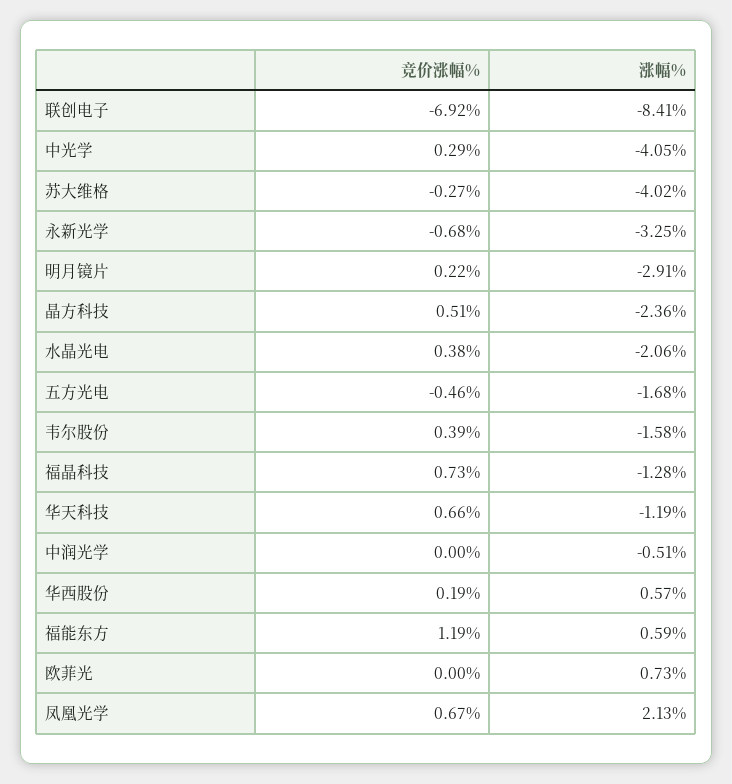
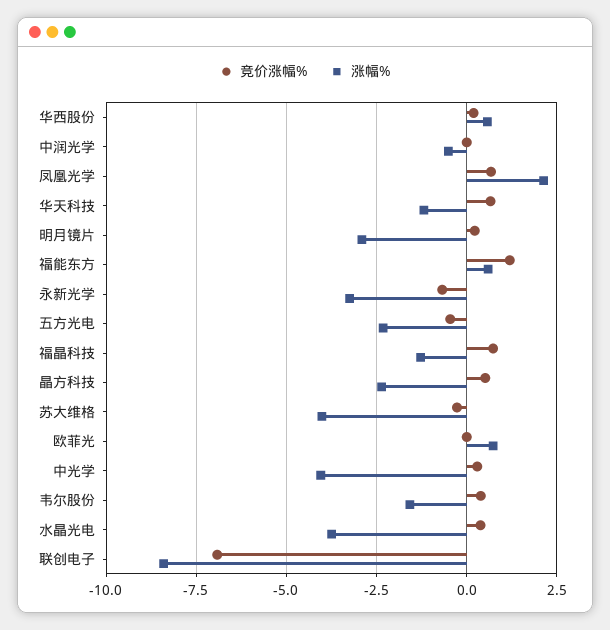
涨幅%, 水晶光电: -2.06 -> -3.75
涨幅%, 五方光电: -1.68 -> -2.25

